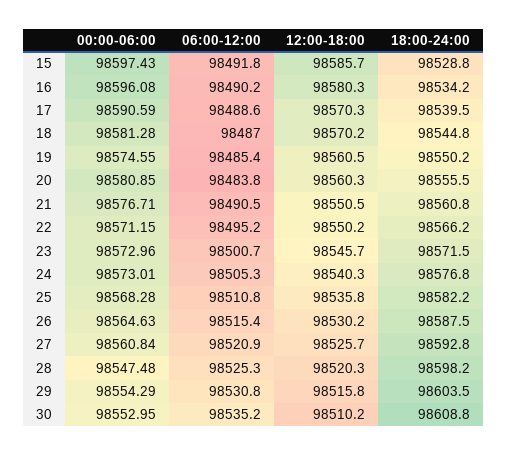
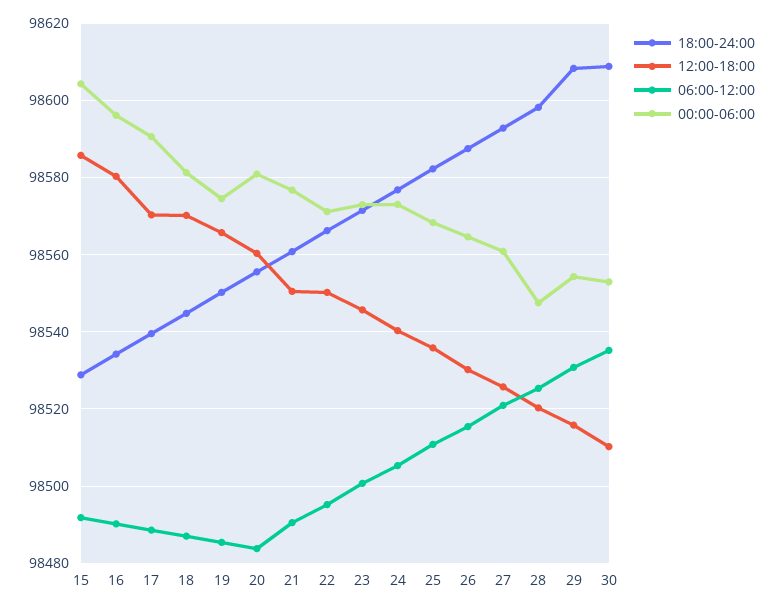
00:00-06:00, 15: 98597.43 -> 98604
12:00-18:00, 19: 98560.5 -> 98566
18:00-24:00, 29: 98603.5 -> 98608

